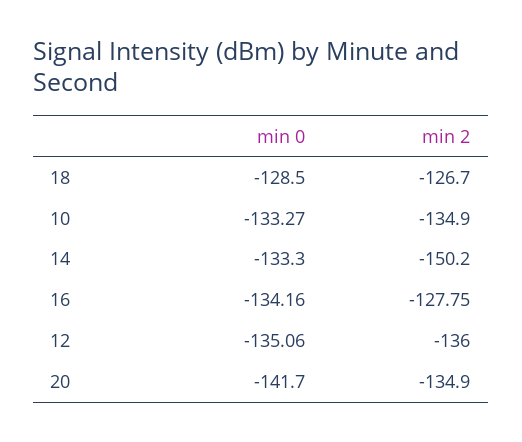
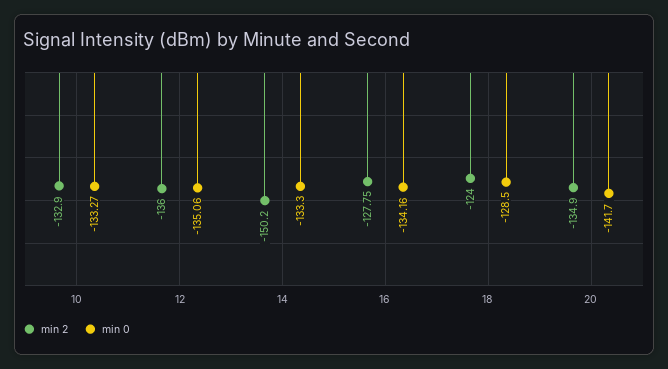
min 2, 18: -126.7 -> -124
min 2, 10: -134.9 -> -132.9

